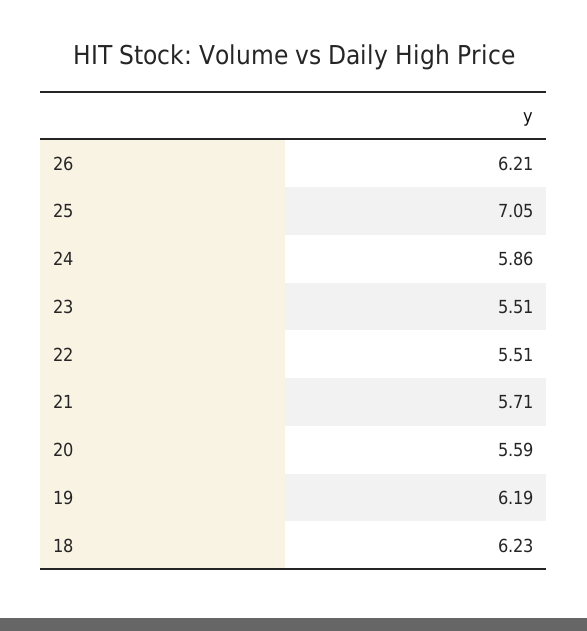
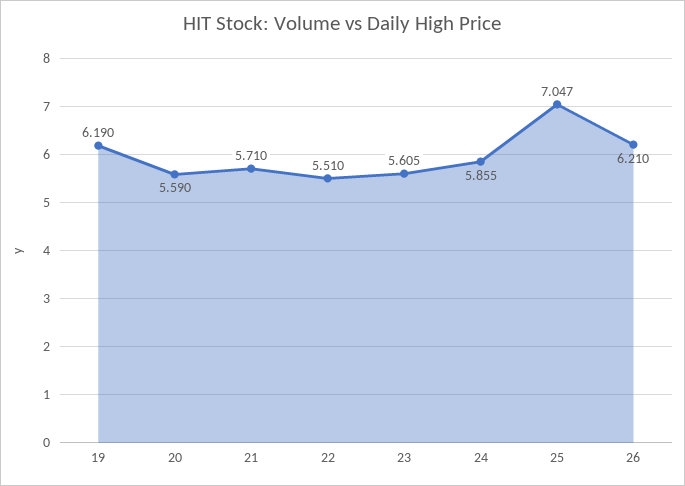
23: 5.51 -> 5.605
18: 6.23 -> none

